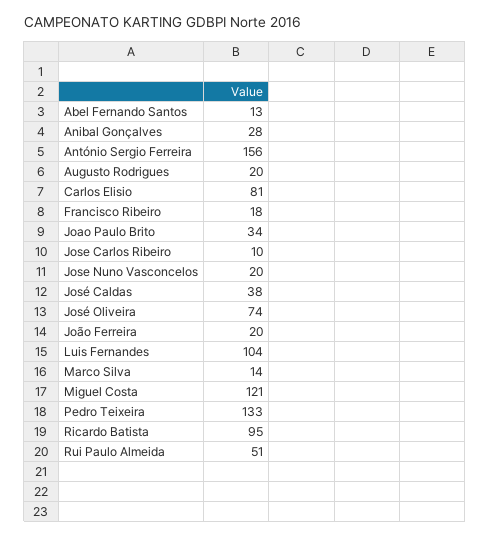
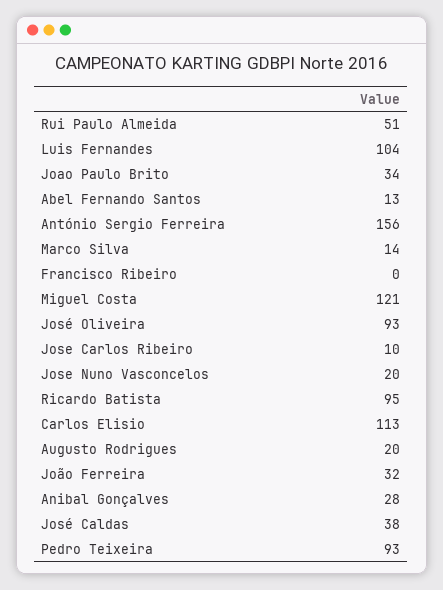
Carlos Elisio: 81 -> 113
Francisco Ribeiro: 18 -> 0
José Oliveira: 74 -> 93
João Ferreira: 20 -> 32
Pedro Teixeira: 133 -> 93

